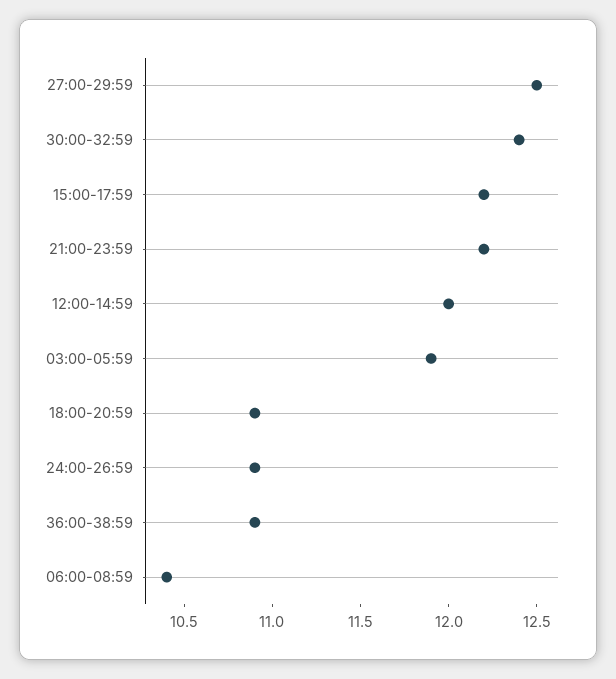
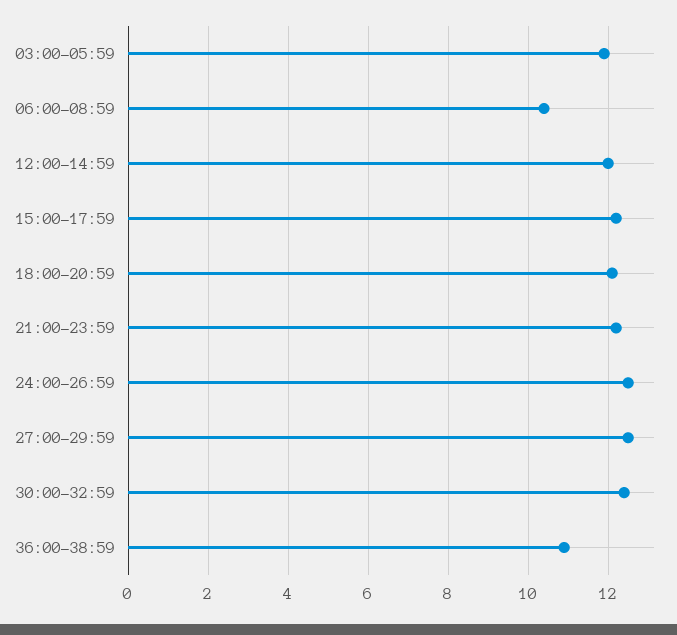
18:00-20:59: 10.9 -> 12
24:00-26:59: 10.9 -> 12.5

